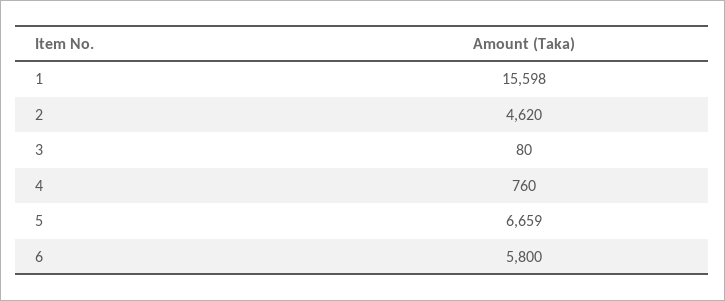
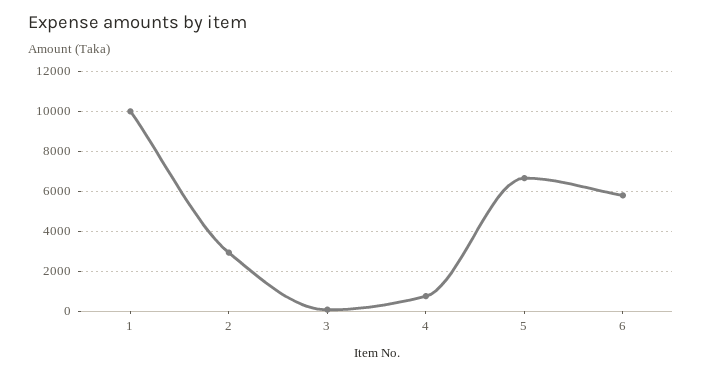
1: 15598 -> 10000
2: 4620 -> 3000

